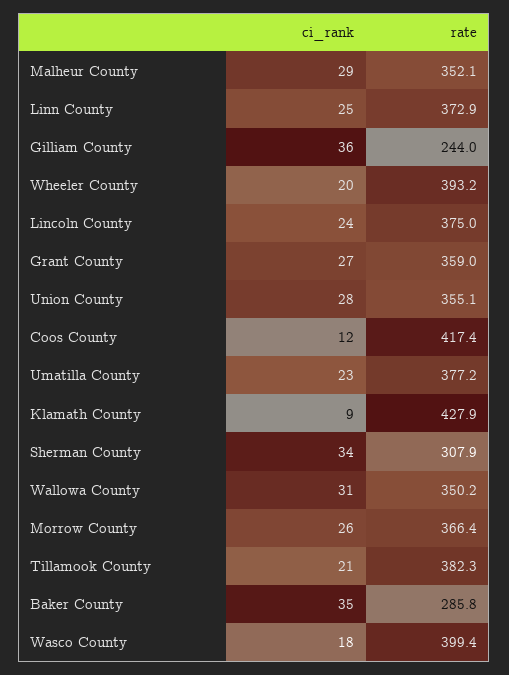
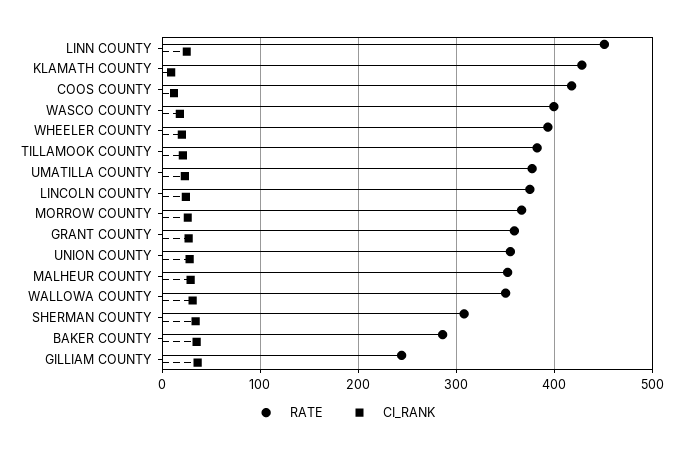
rate, Linn County: 372.9 -> 450

